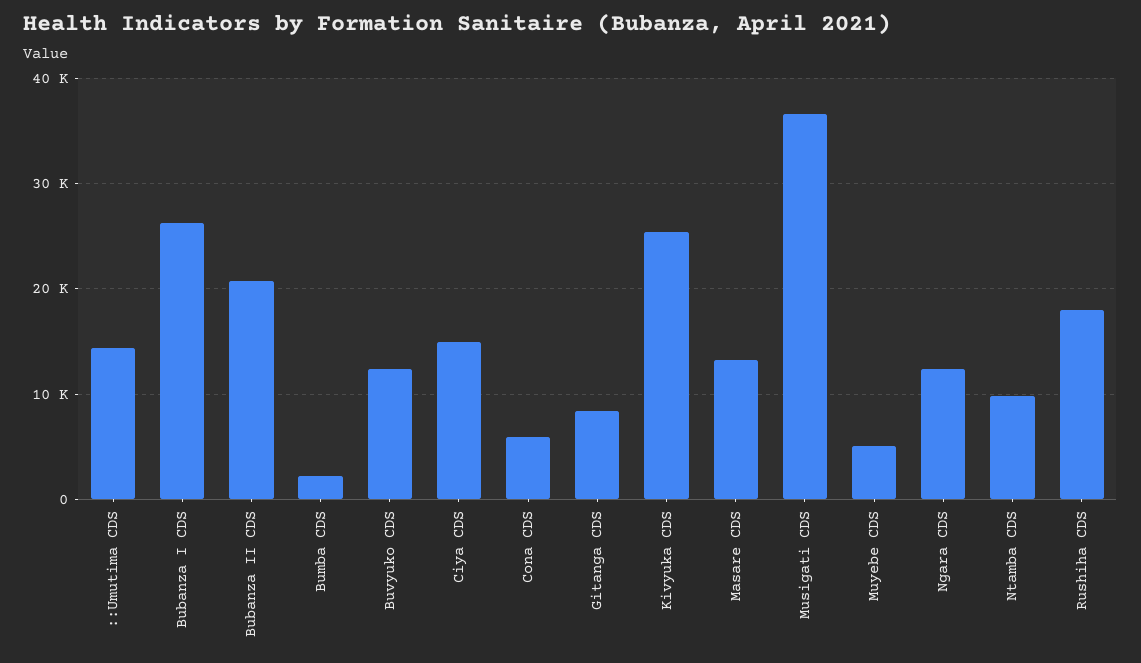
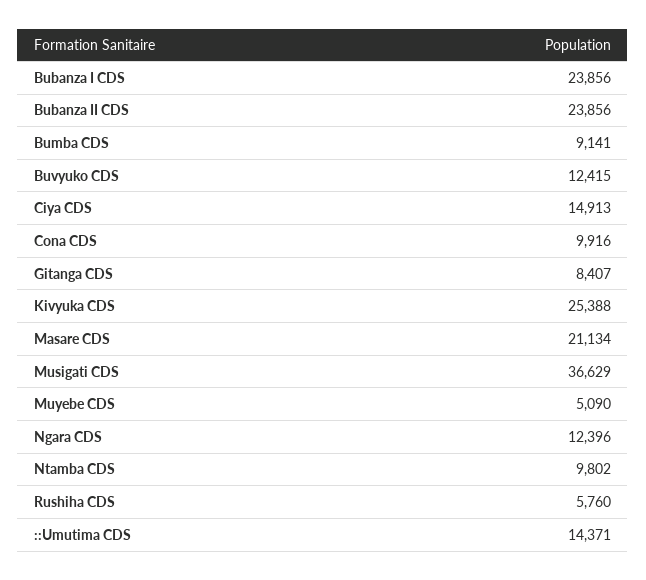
Bubanza I CDS: 26000 -> 23856
Bubanza II CDS: 21000 -> 23856
Bumba CDS: 2000 -> 9141
Cona CDS: 6000 -> 9916
Masare CDS: 13000 -> 21134
Rushiha CDS: 18000 -> 5760

